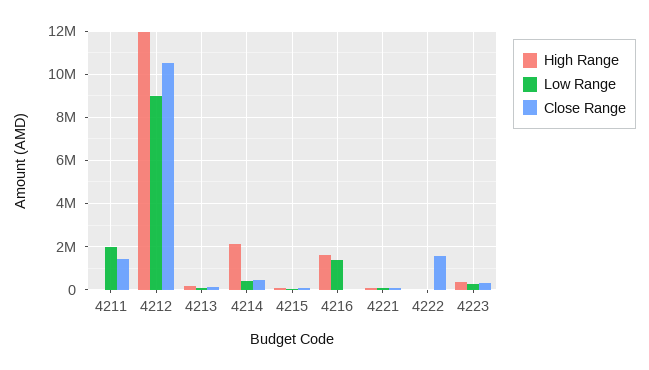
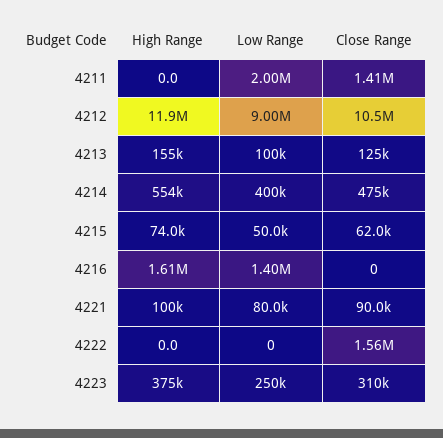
High Range, 4214: 2000000 -> 554000

